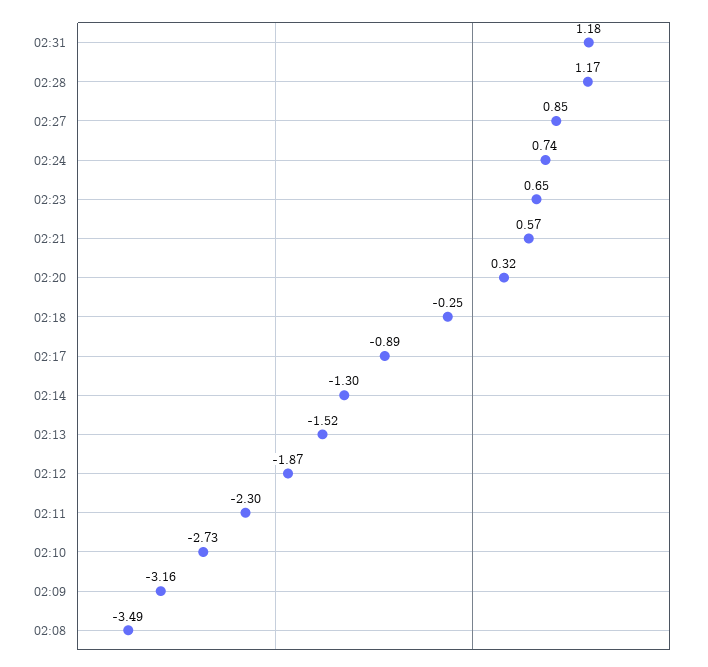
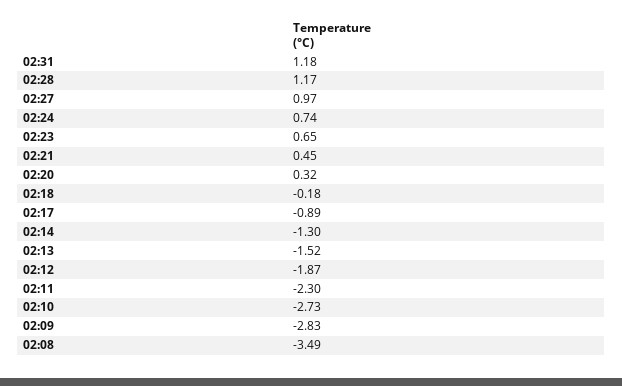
02:27: 0.85 -> 0.97
02:21: 0.57 -> 0.45
02:18: -0.25 -> -0.18
02:09: -3.16 -> -2.83

